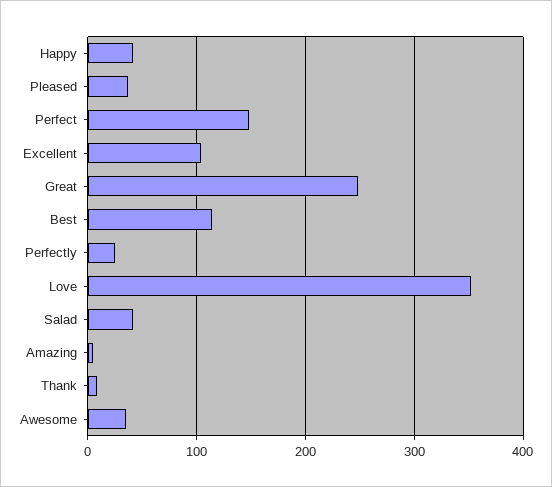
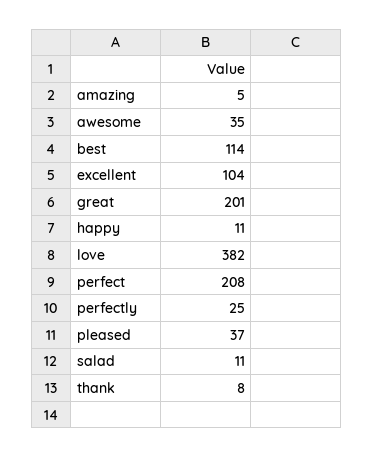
Happy: 40 -> 11
Perfect: 150 -> 208
Great: 250 -> 201
Love: 350 -> 382
Salad: 40 -> 11

